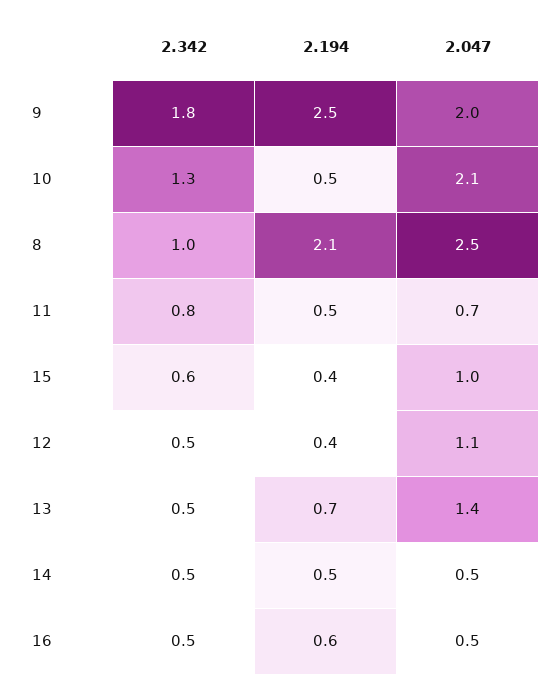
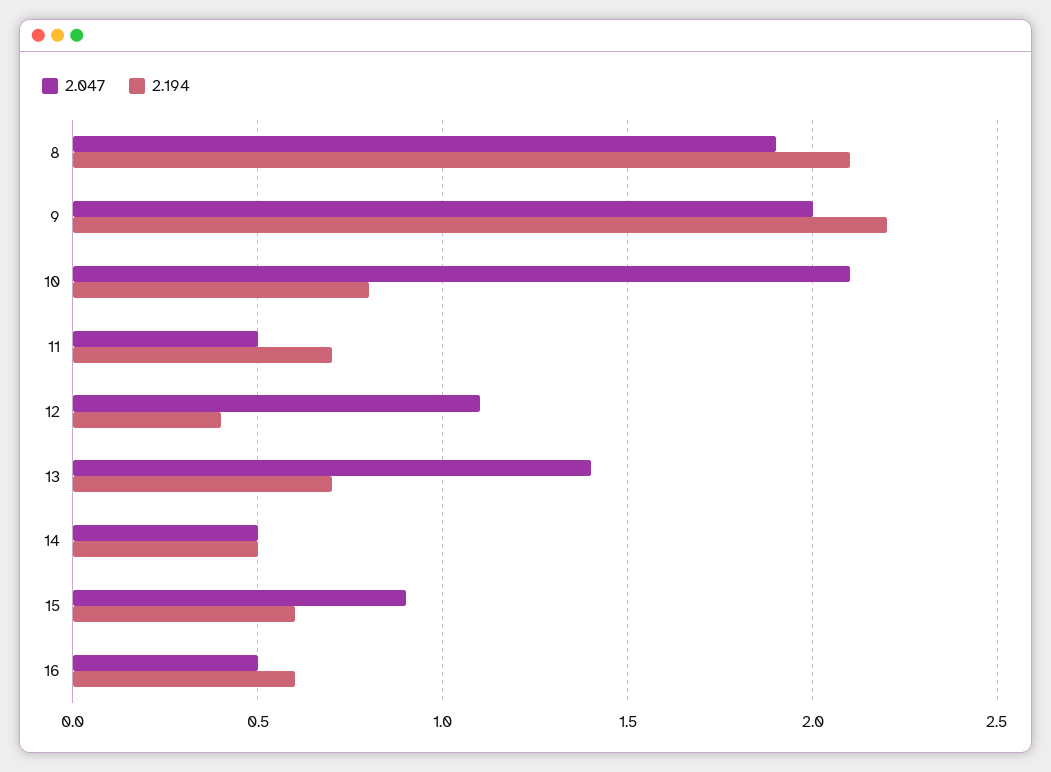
2.342, 9: 1.8 -> none
2.194, 9: 2.5 -> 2.2
2.342, 10: 1.3 -> none
2.194, 10: 0.5 -> 0.8
2.342, 8: 1 -> none
2.047, 8: 2.5 -> 1.9
2.342, 11: 0.8 -> none
2.194, 11: 0.5 -> 0.7
2.047, 11: 0.7 -> 0.5
2.342, 15: 0.6 -> none
2.194, 15: 0.4 -> 0.6
2.047, 15: 1 -> 0.9
2.342, 12: 0.5 -> none
2.342, 13: 0.5 -> none
2.342, 14: 0.5 -> none
2.342, 16: 0.5 -> none

